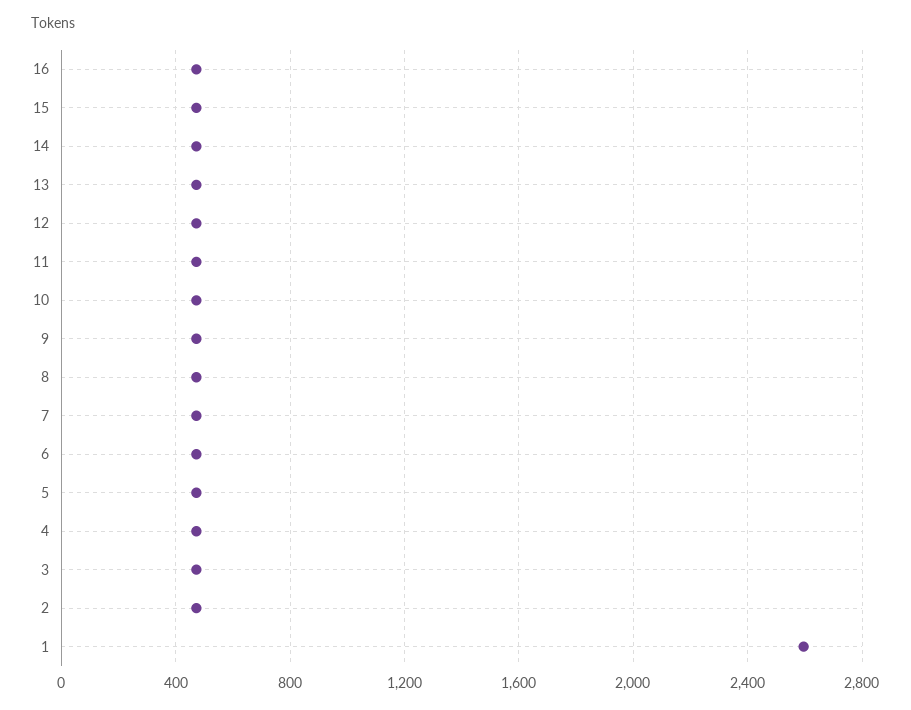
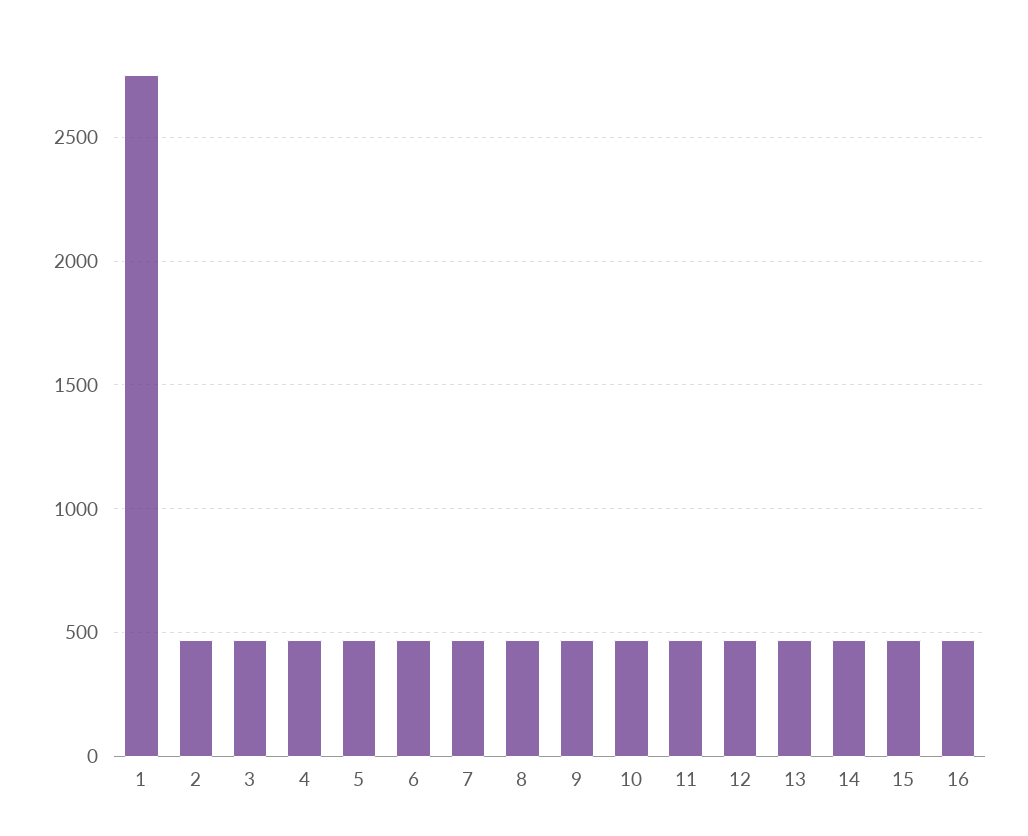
1: 2600 -> 2750

